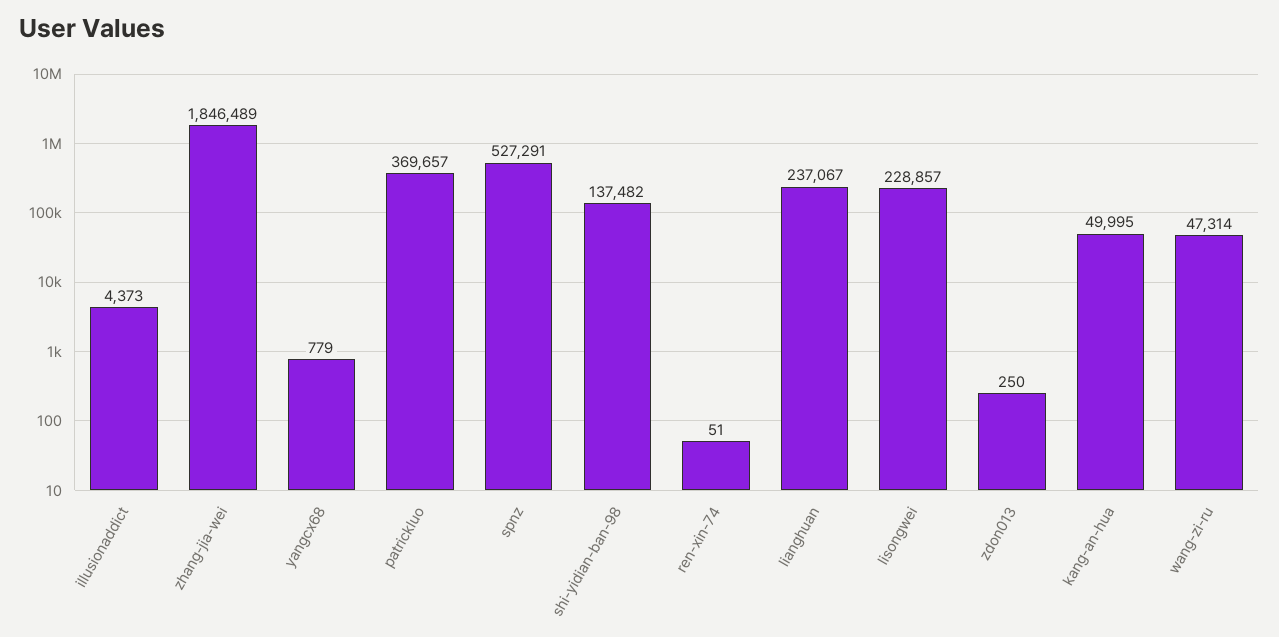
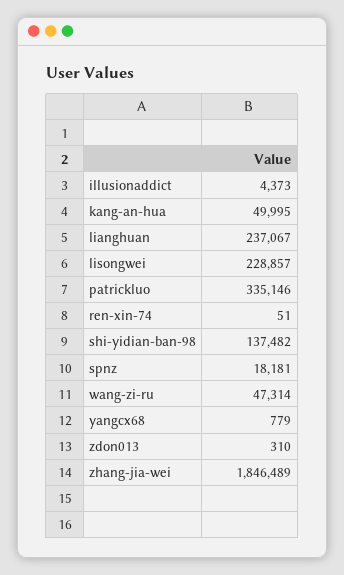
patrickluo: 369657 -> 335146
spnz: 527291 -> 18181
zdon013: 250 -> 310

